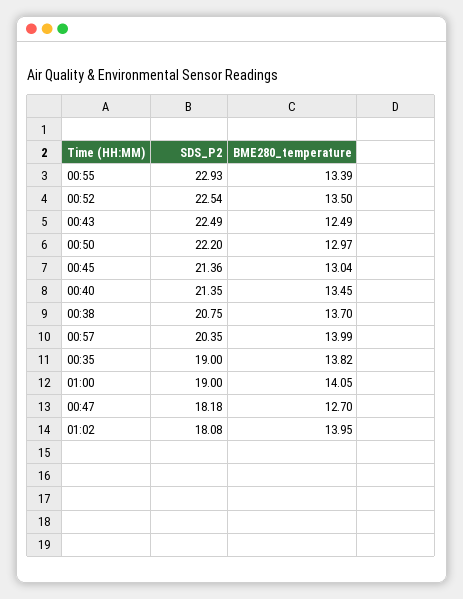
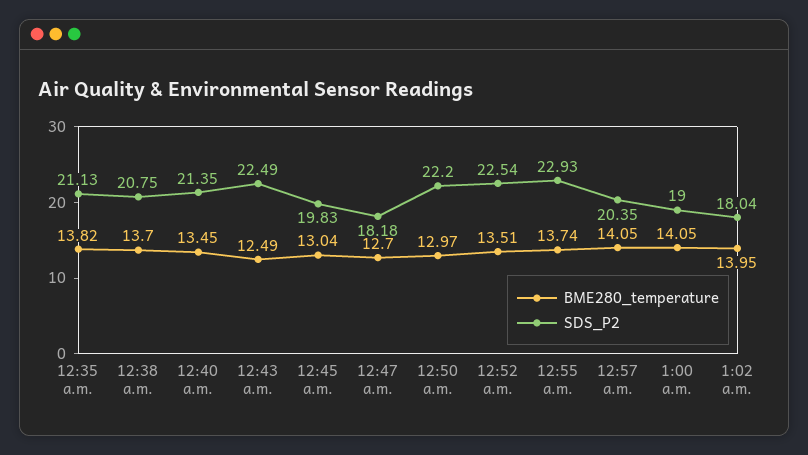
BME280_temperature, 00:55: 13.39 -> 13.74
BME280_temperature, 00:52: 13.5 -> 13.51
SDS_P2, 00:45: 21.36 -> 19.83
BME280_temperature, 00:57: 13.99 -> 14.05
SDS_P2, 00:35: 19 -> 21.13
SDS_P2, 01:02: 18.08 -> 18.04

